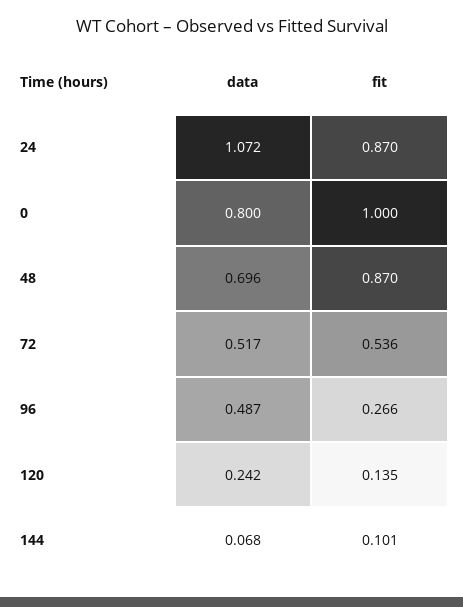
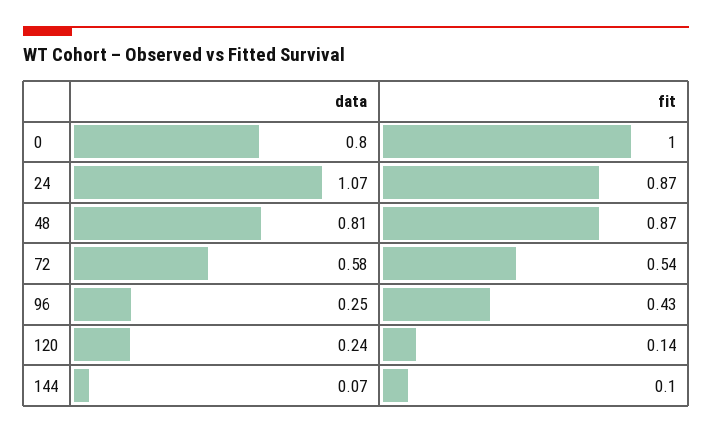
data, 48: 0.696 -> 0.81
data, 72: 0.517 -> 0.58
data, 96: 0.487 -> 0.25
fit, 96: 0.266 -> 0.43

